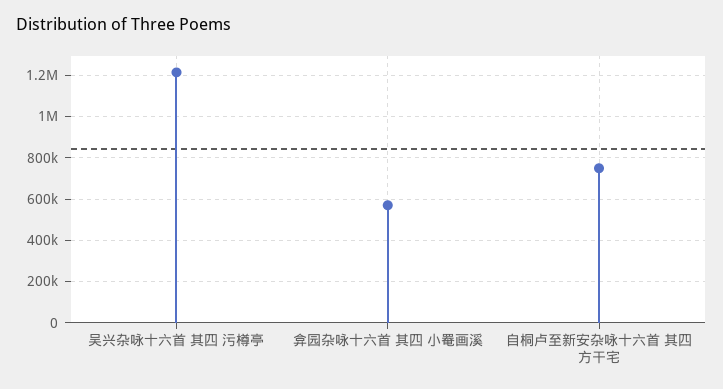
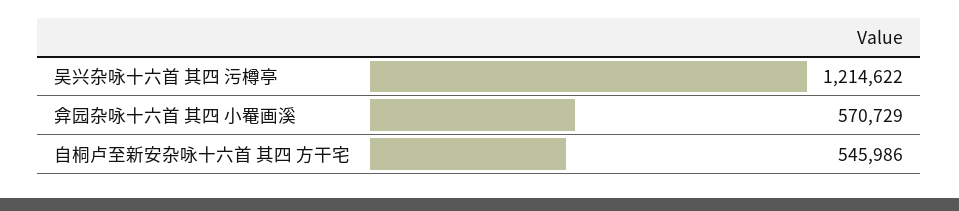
自桐卢至新安杂咏十六首 其四 方干宅: 750000 -> 545986

